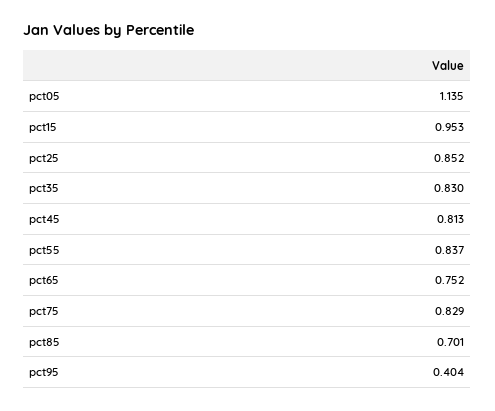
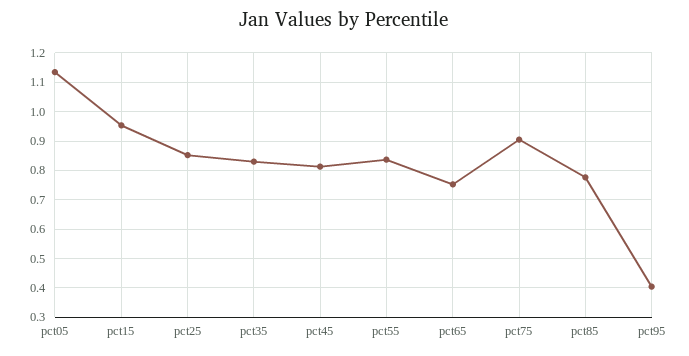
pct75: 0.829 -> 0.9
pct85: 0.701 -> 0.775

